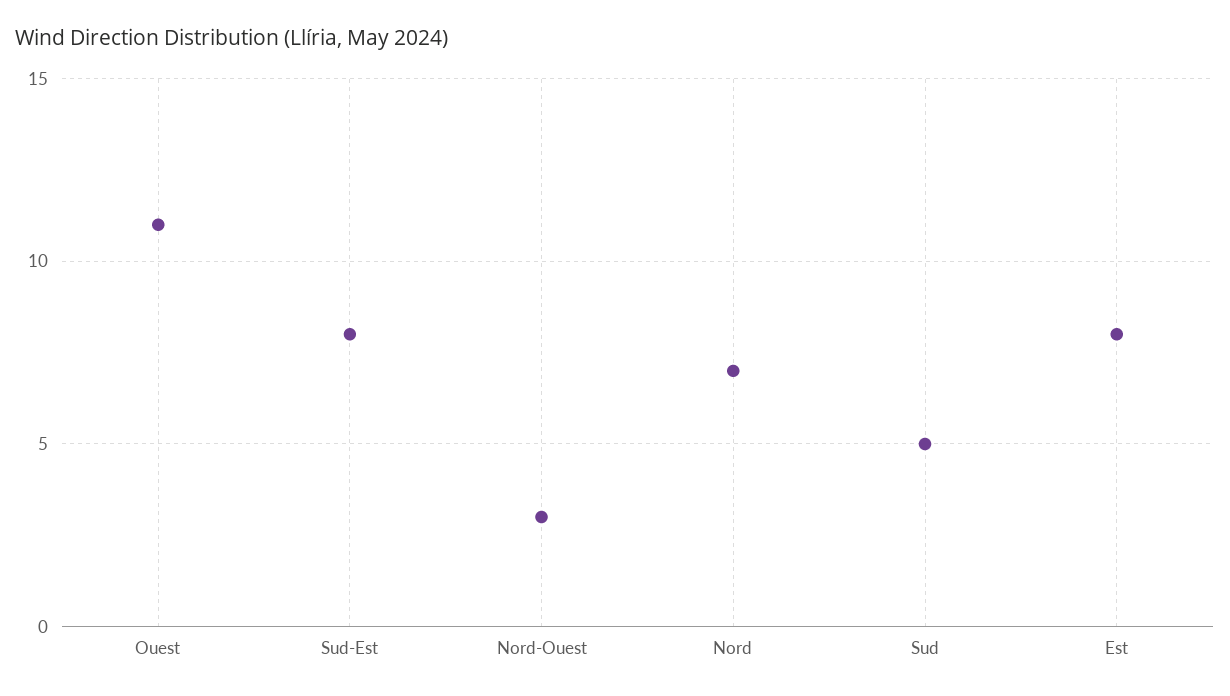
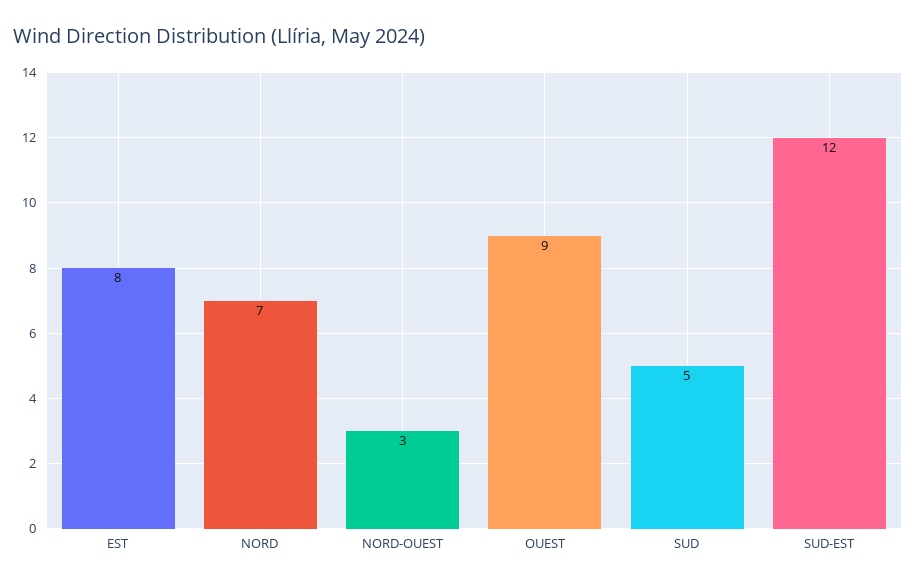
Ouest: 11 -> 9
Sud-Est: 8 -> 12

